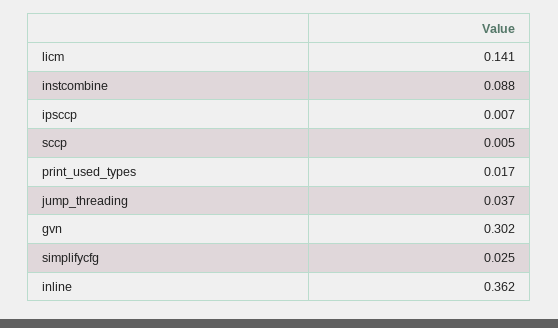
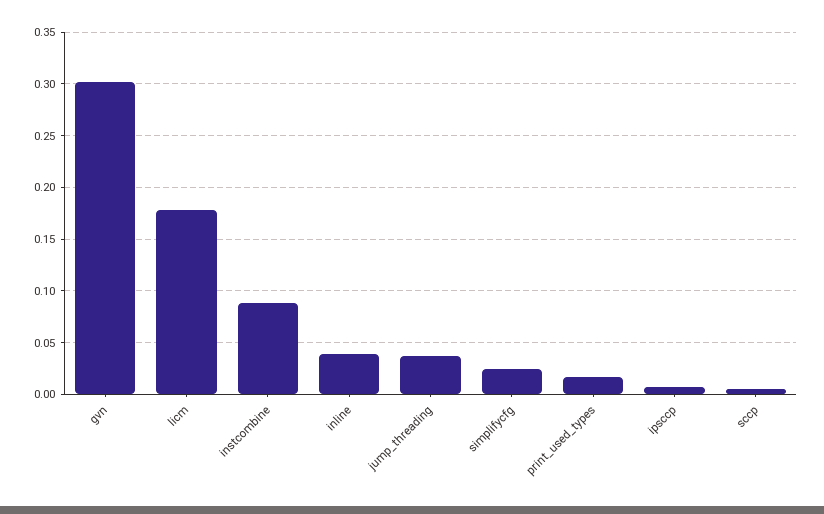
licm: 0.141 -> 0.18
inline: 0.362 -> 0.04

